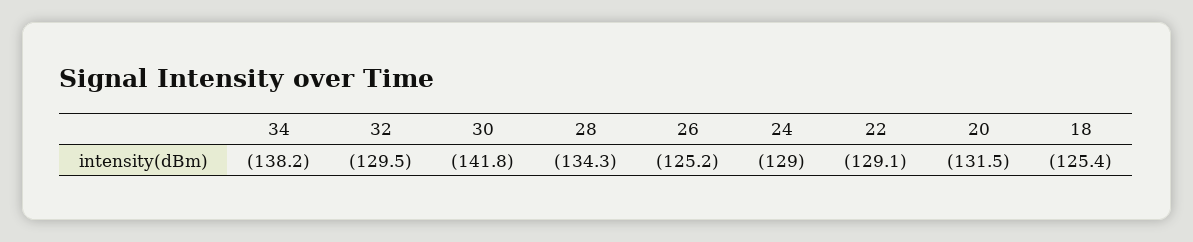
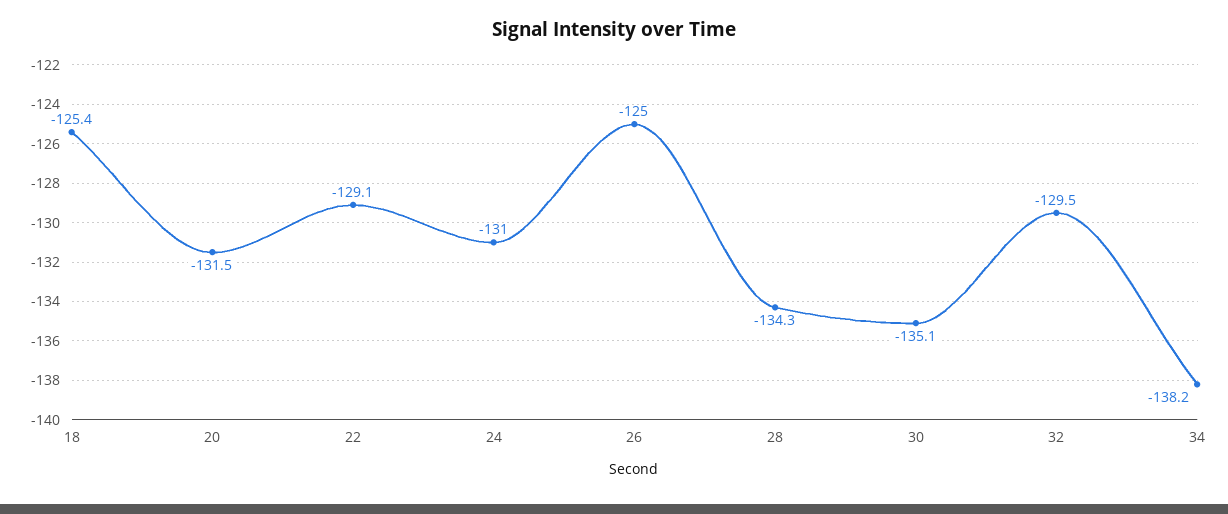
30: -141.8 -> -135.1
26: -125.2 -> -125
24: -129 -> -131

